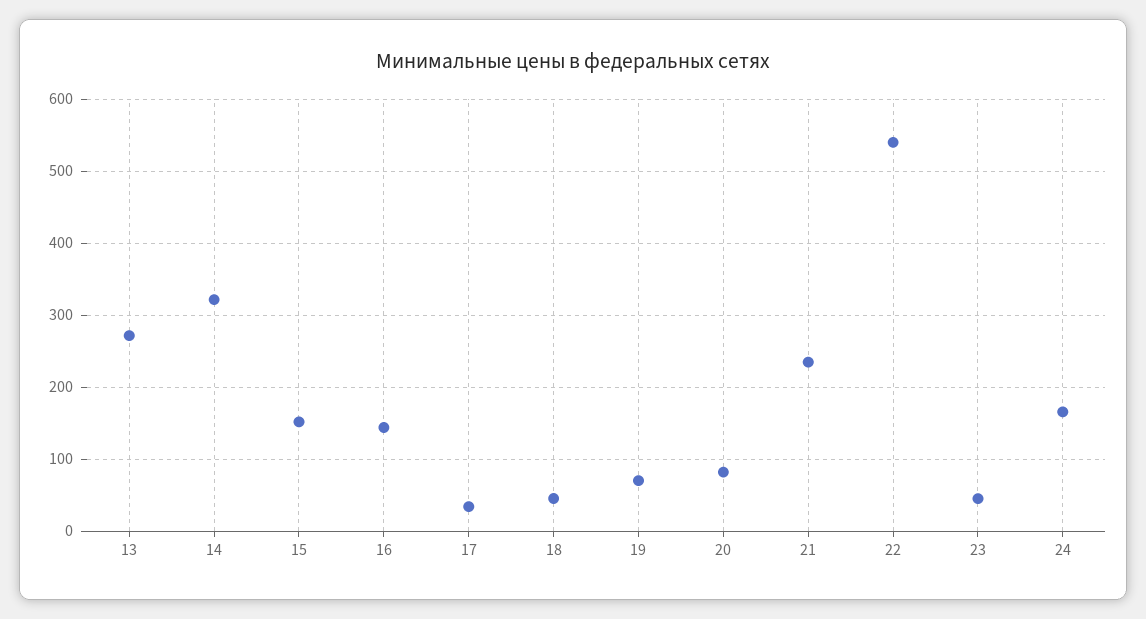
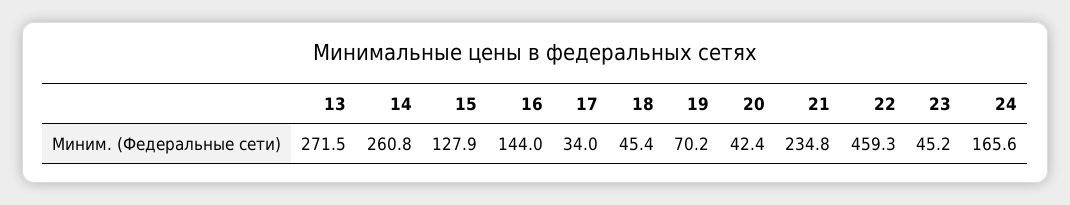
14: 320 -> 260.8
15: 150 -> 127.9
20: 80 -> 42.4
22: 540 -> 459.3

